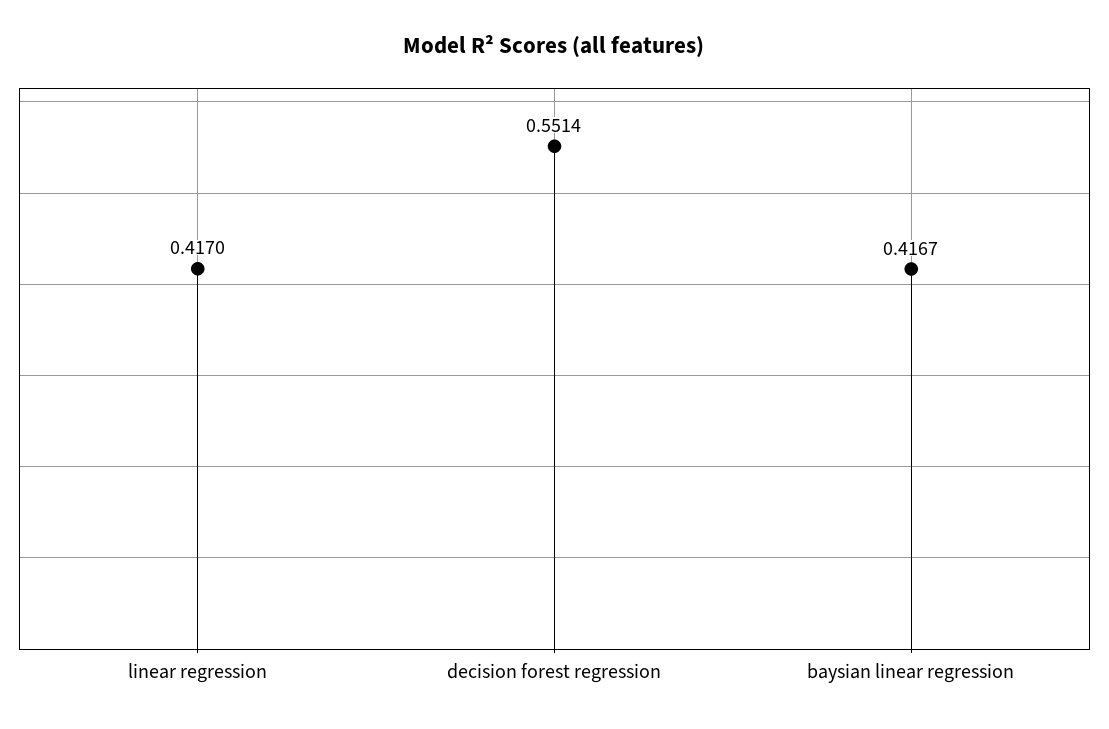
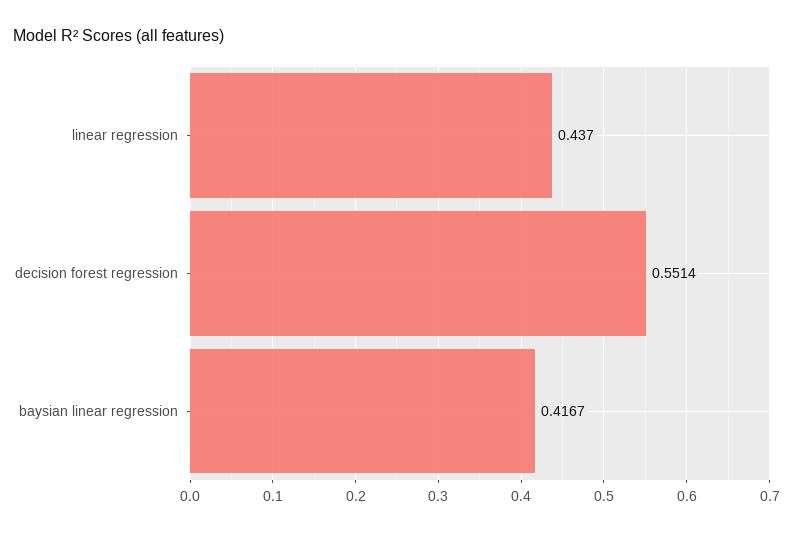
linear regression: 0.417 -> 0.437

